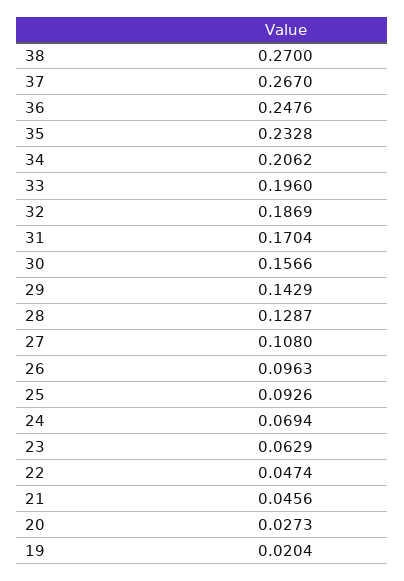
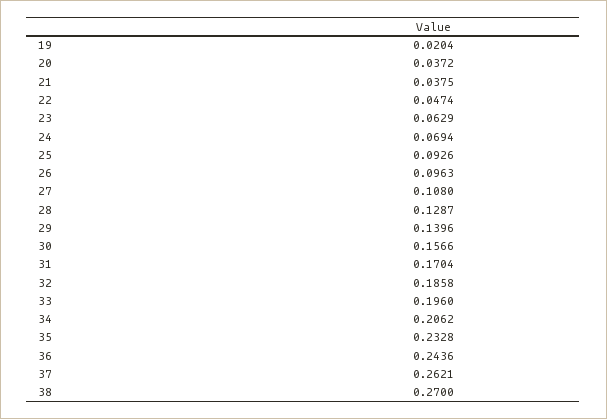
37: 0.267 -> 0.2621
36: 0.2476 -> 0.2436
32: 0.1869 -> 0.1858
29: 0.1429 -> 0.1396
21: 0.0456 -> 0.0375
20: 0.0273 -> 0.0372

